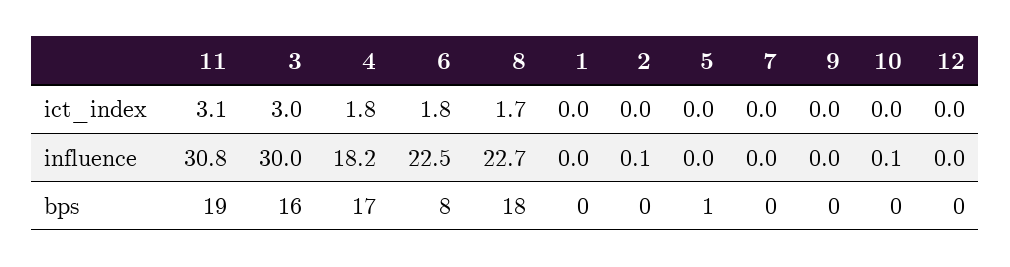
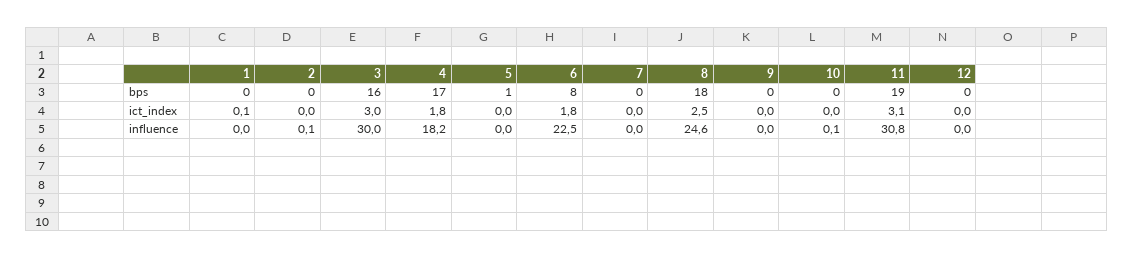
8, ict_index: 1.7 -> 2.5
1, ict_index: 0 -> 0.1
8, influence: 22.7 -> 24.6

